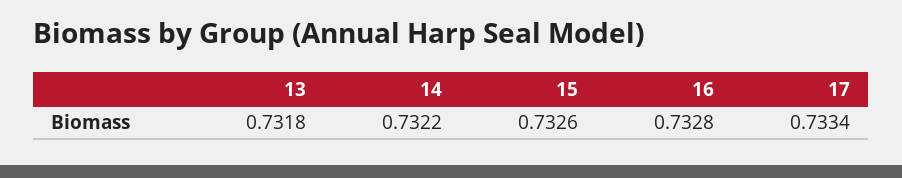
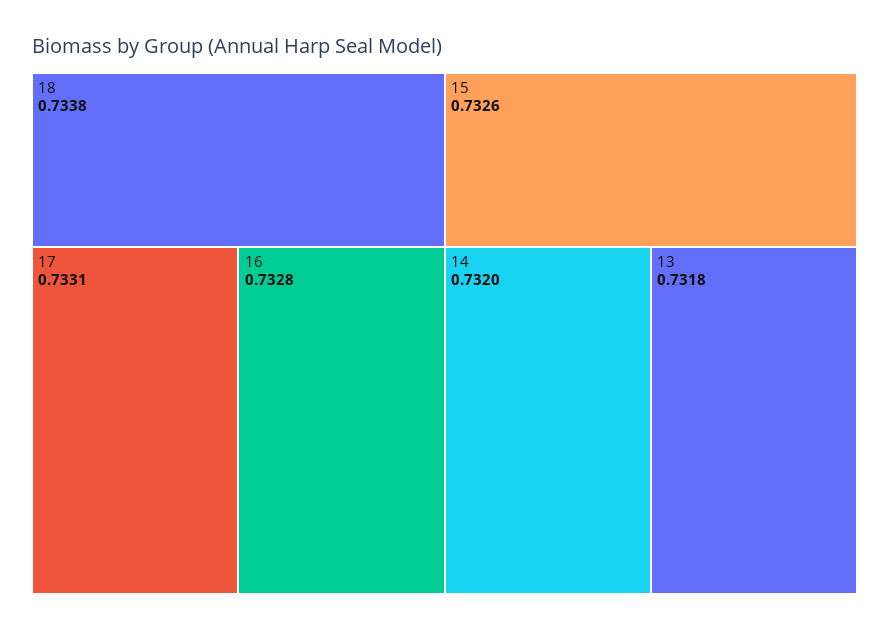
14: 0.7322 -> 0.732
17: 0.7334 -> 0.7331
18: none -> 0.7338

